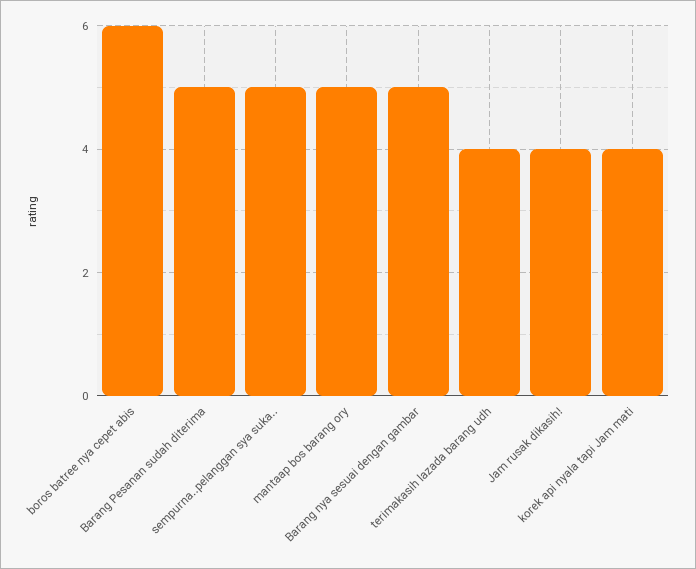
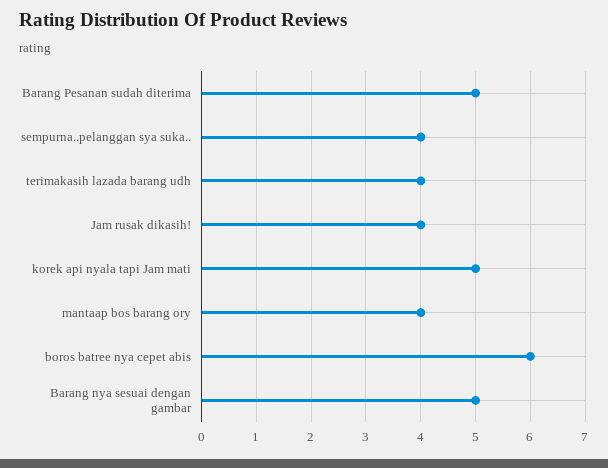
sempurna..pelanggan sya suka..: 5 -> 4
mantaap bos barang ory: 5 -> 4
korek api nyala tapi Jam mati: 4 -> 5

